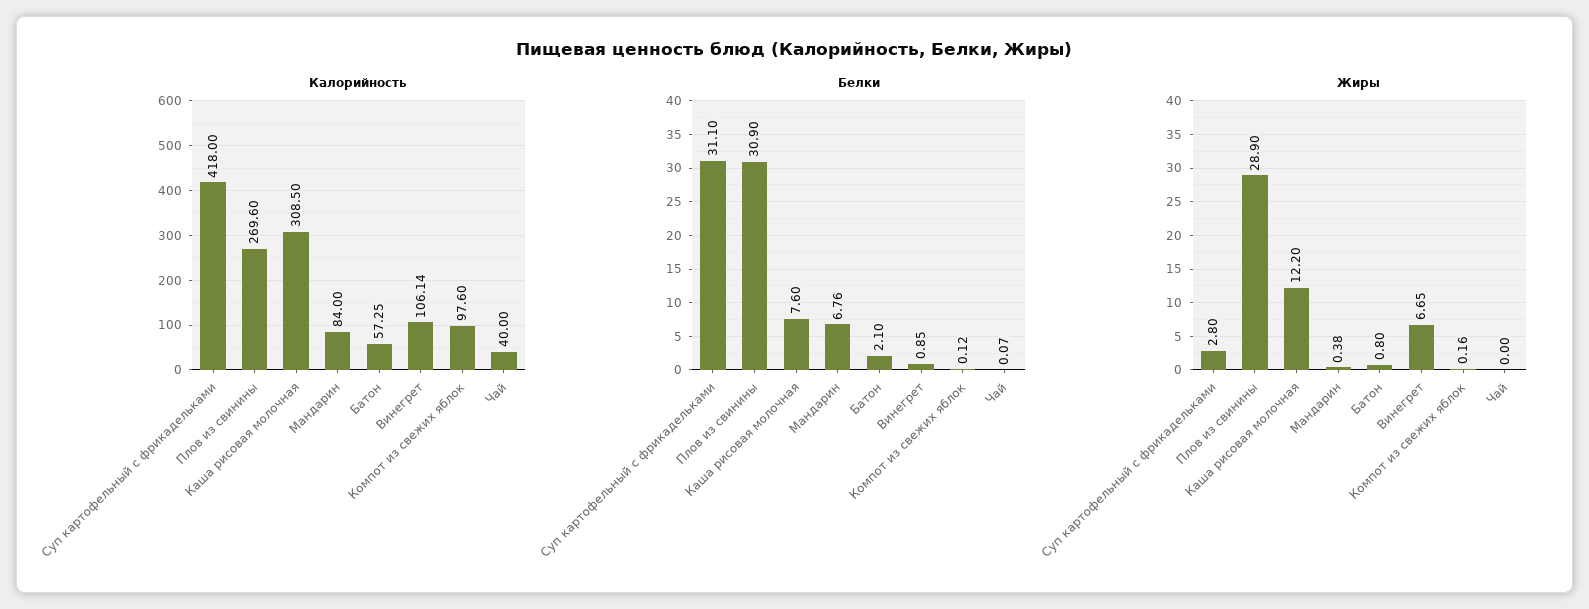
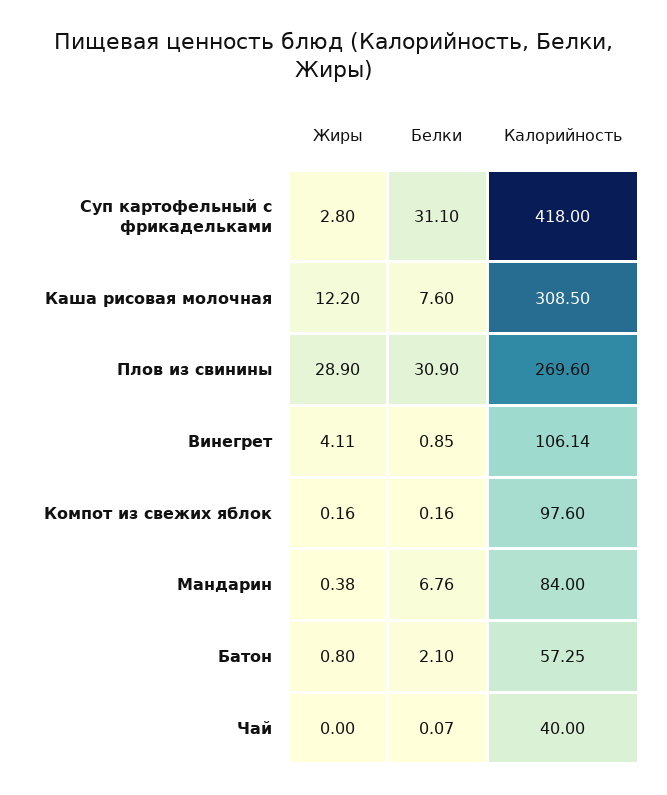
Белки, Компот из свежих яблок: 0.12 -> 0.16
Жиры, Винегрет: 6.65 -> 4.11

